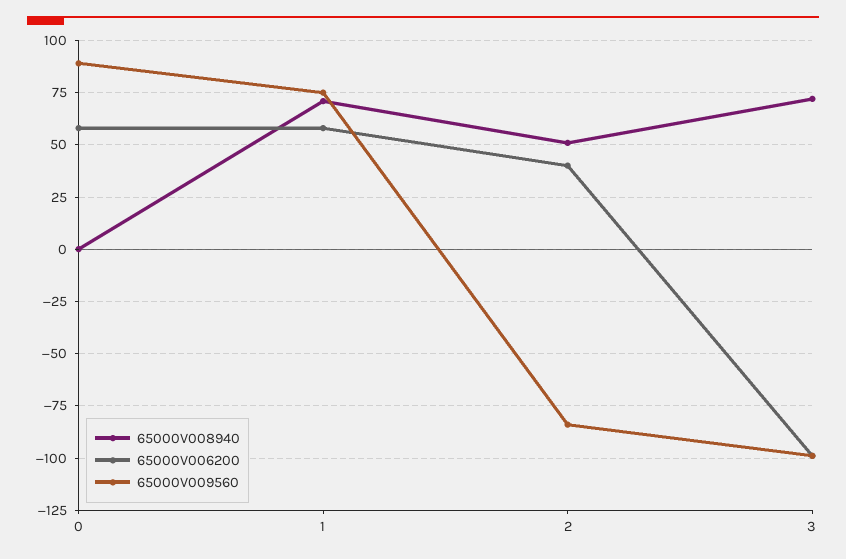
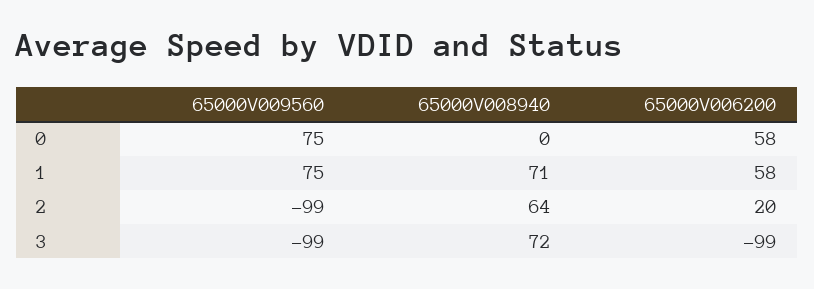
65000V009560, 0: 90 -> 75
65000V008940, 2: 50 -> 64
65000V006200, 2: 40 -> 20
65000V009560, 2: -85 -> -99

